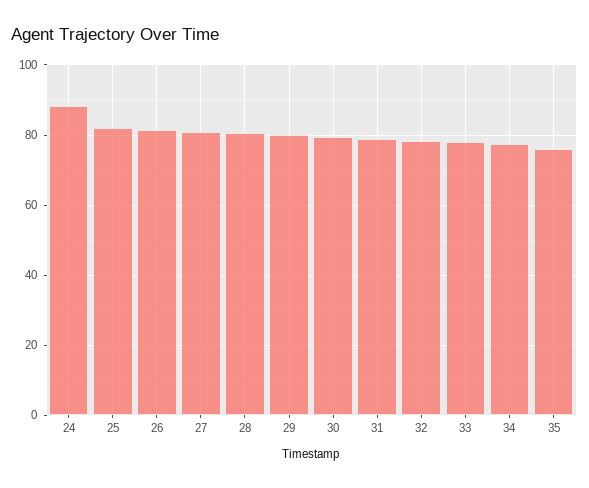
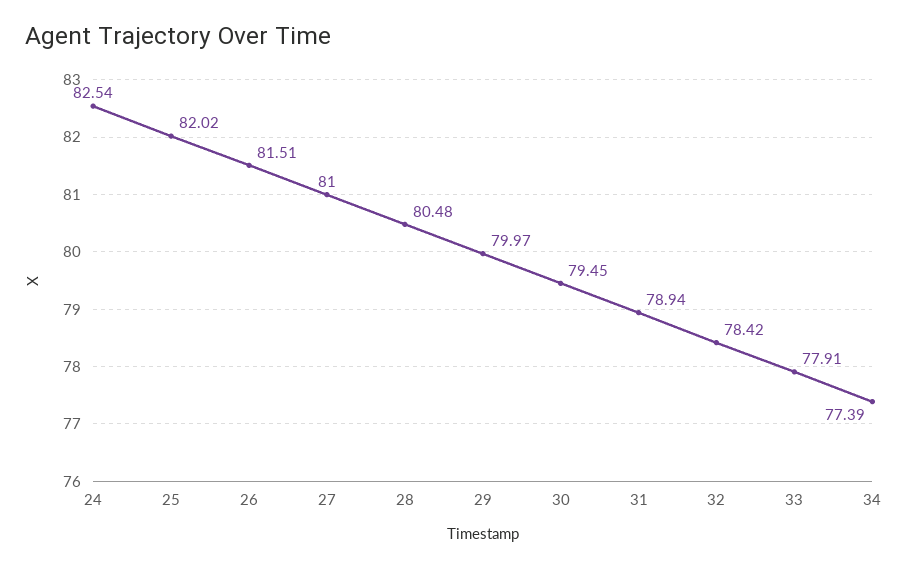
24: 88 -> 82.54
35: 76 -> none

